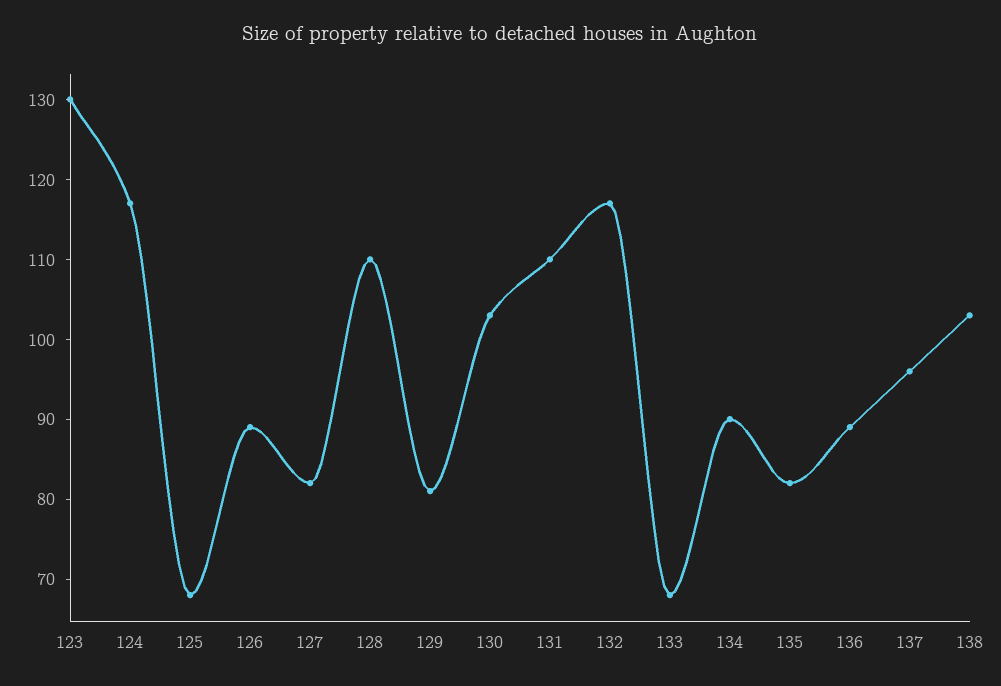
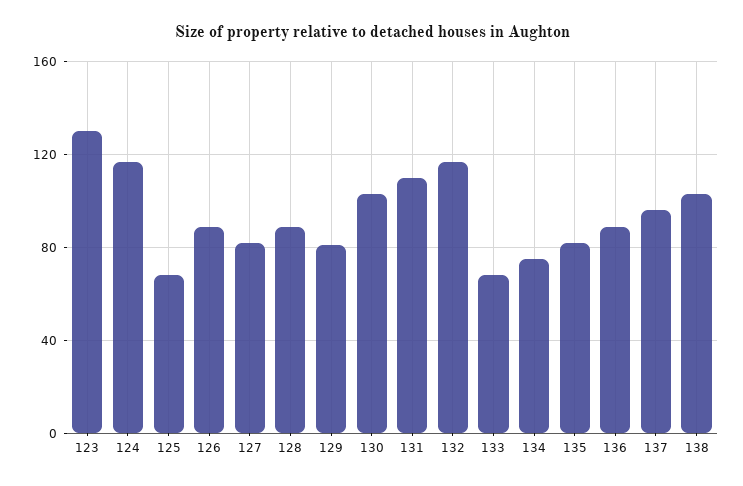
128: 110 -> 90
134: 90 -> 75

